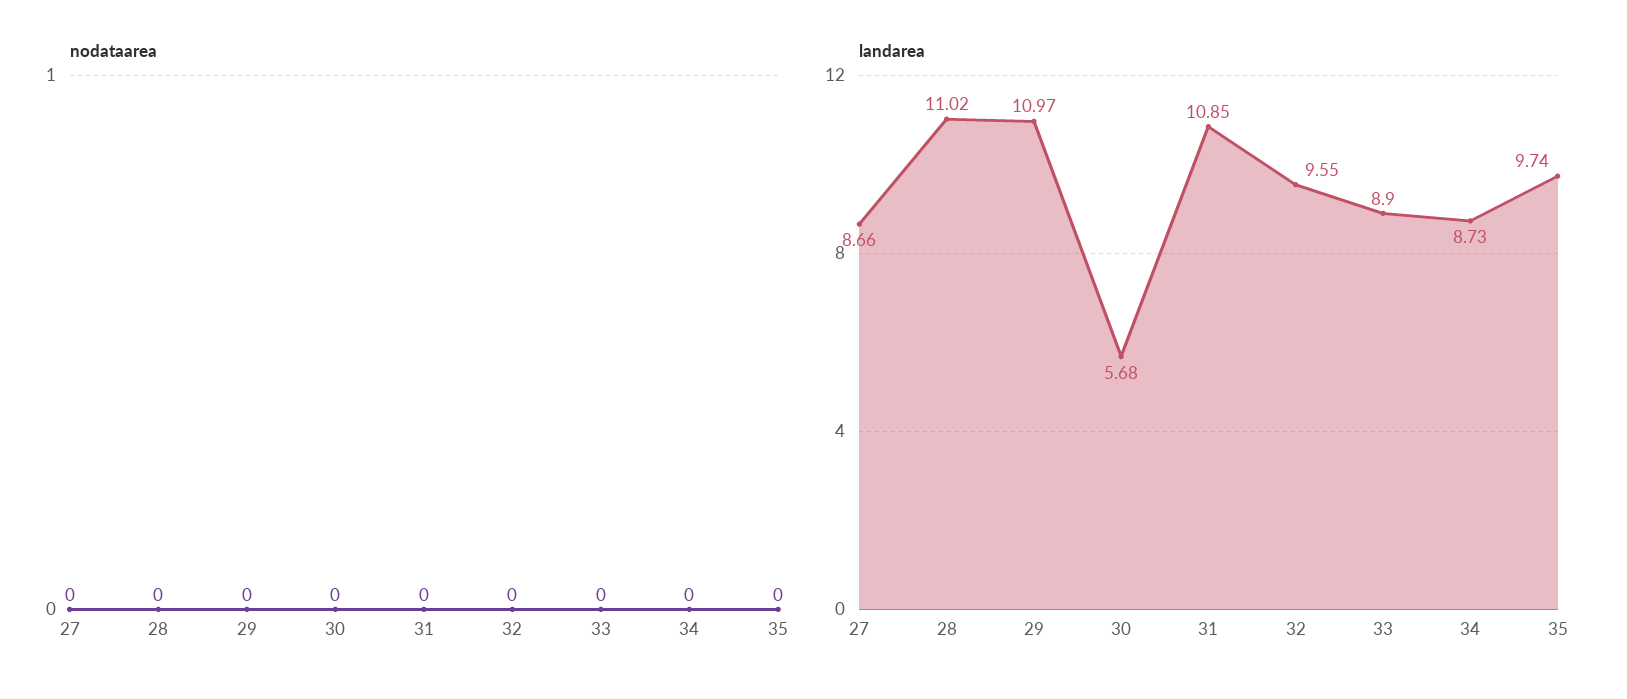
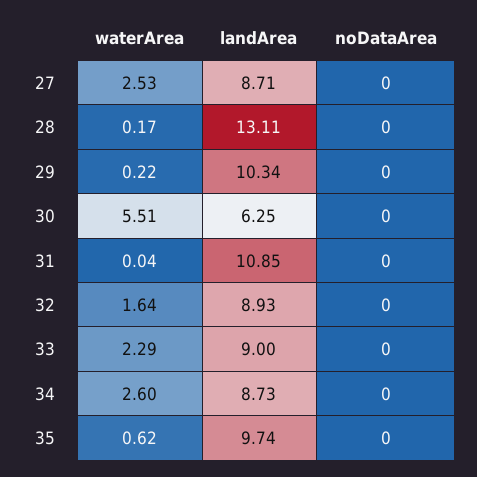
landarea, 27: 8.66 -> 8.71
landarea, 28: 11.02 -> 13.11
landarea, 29: 10.97 -> 10.34
landarea, 30: 5.68 -> 6.25
landarea, 32: 9.55 -> 8.93
landarea, 33: 8.9 -> 9
waterArea, 27: none -> 2.53
waterArea, 28: none -> 0.17
waterArea, 29: none -> 0.22
waterArea, 30: none -> 5.51
waterArea, 31: none -> 0.04
waterArea, 32: none -> 1.64
waterArea, 33: none -> 2.29
waterArea, 34: none -> 2.6
waterArea, 35: none -> 0.62

